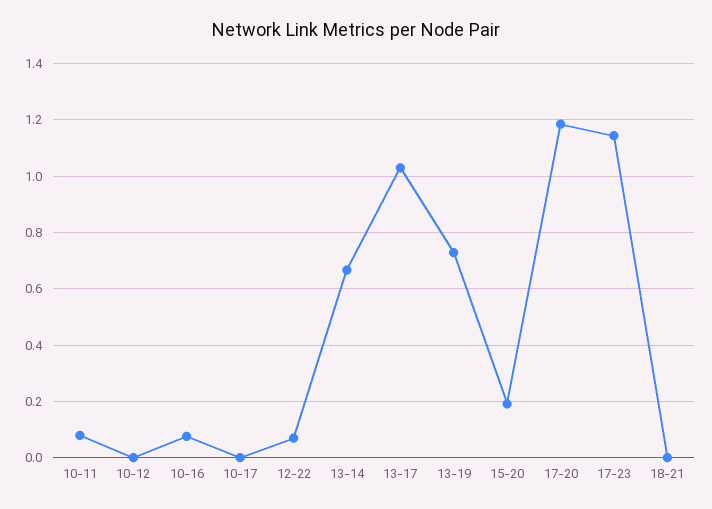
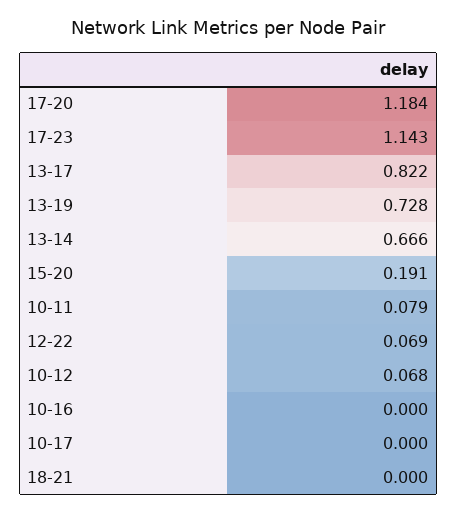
10-12: 0 -> 0.068
10-16: 0.075 -> 0
13-17: 1.025 -> 0.822

